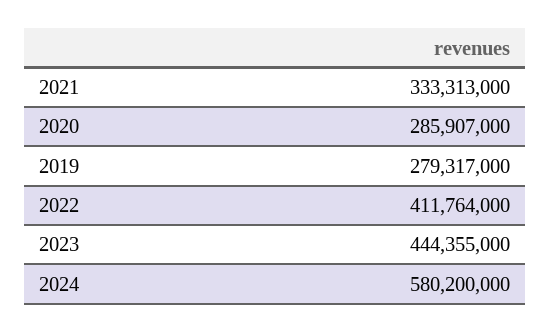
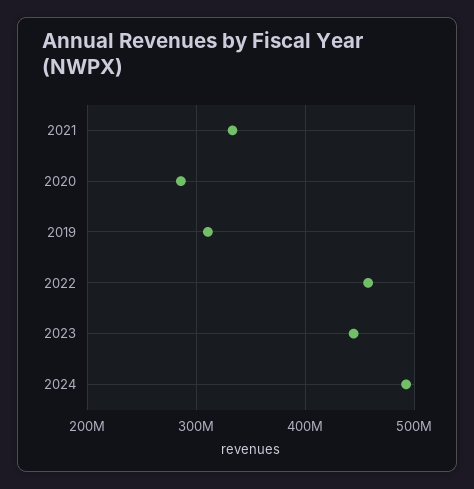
2019: 279317000 -> 310000000
2022: 411764000 -> 460000000
2024: 580200000 -> 490000000

